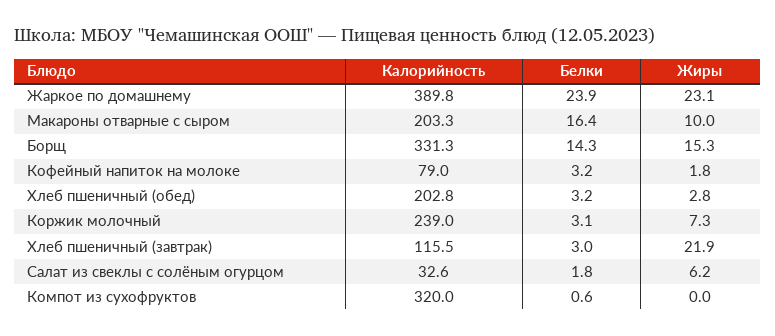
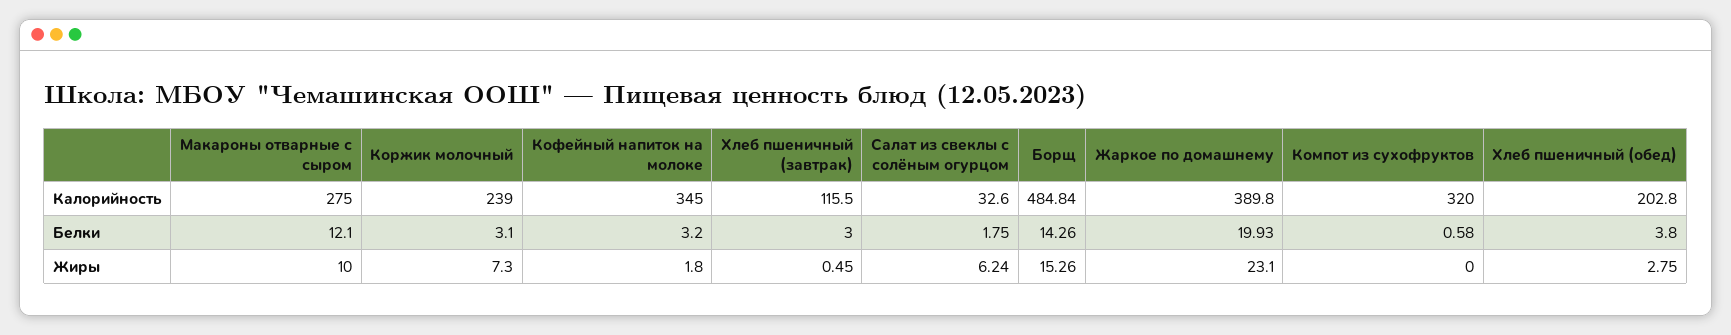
Белки, Жаркое по домашнему: 23.9 -> 19.93
Калорийность, Макароны отварные с сыром: 203.3 -> 275
Белки, Макароны отварные с сыром: 16.4 -> 12.1
Калорийность, Борщ: 331.3 -> 484.84
Калорийность, Кофейный напиток на молоке: 79 -> 345
Белки, Хлеб пшеничный (обед): 3.2 -> 3.8
Жиры, Хлеб пшеничный (завтрак): 21.9 -> 0.45

